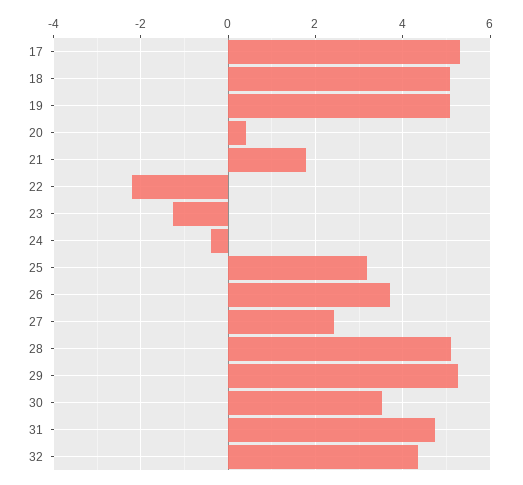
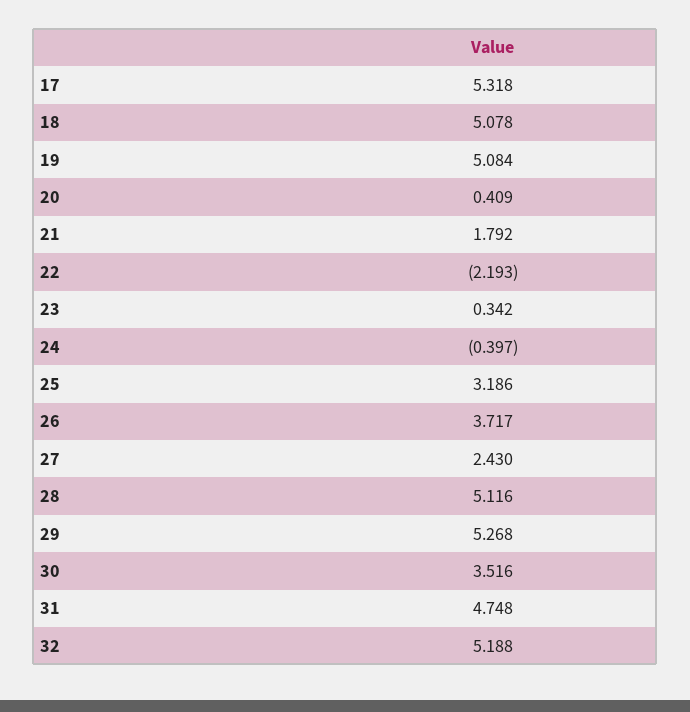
23: -1.2 -> 0.342
32: 4.4 -> 5.188

